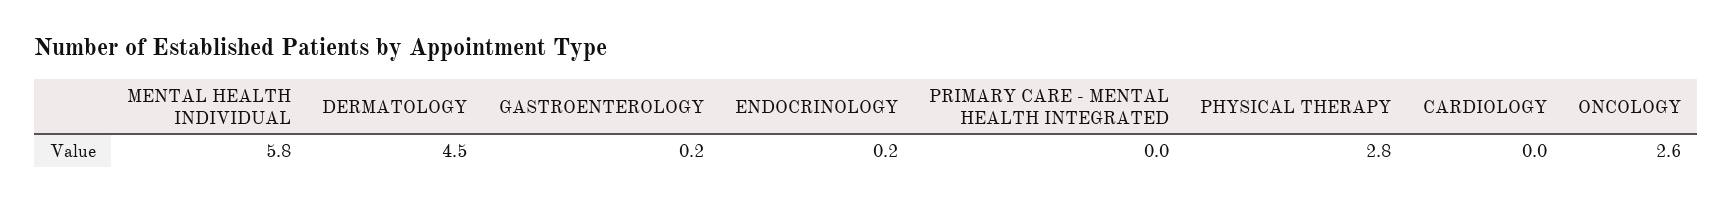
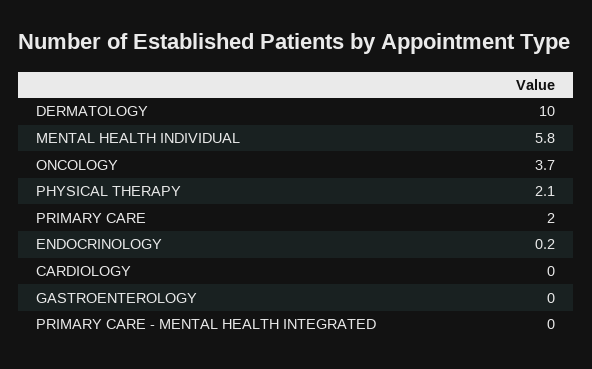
DERMATOLOGY: 4.5 -> 10
GASTROENTEROLOGY: 0.2 -> 0
PHYSICAL THERAPY: 2.8 -> 2.1
ONCOLOGY: 2.6 -> 3.7
PRIMARY CARE: none -> 2

